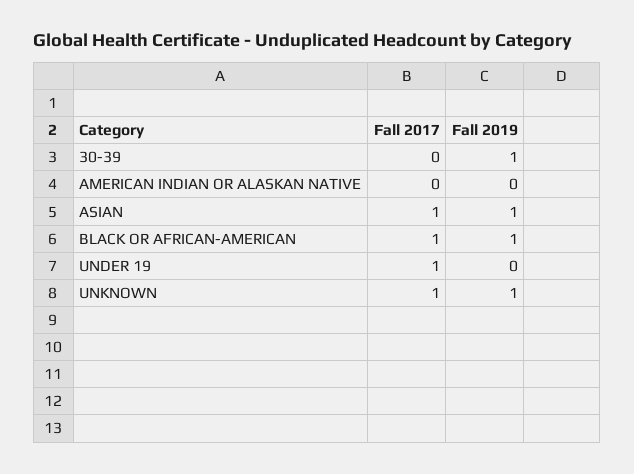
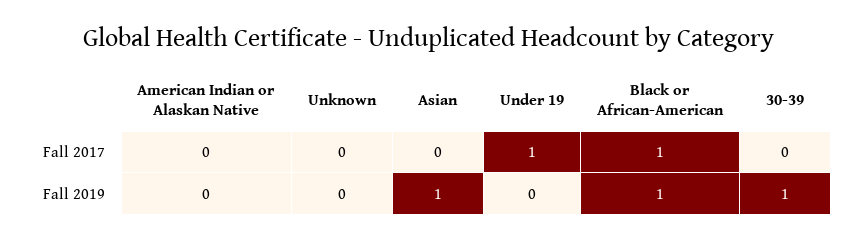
Fall 2017, ASIAN: 1 -> 0
Fall 2017, UNKNOWN: 1 -> 0
Fall 2019, UNKNOWN: 1 -> 0

